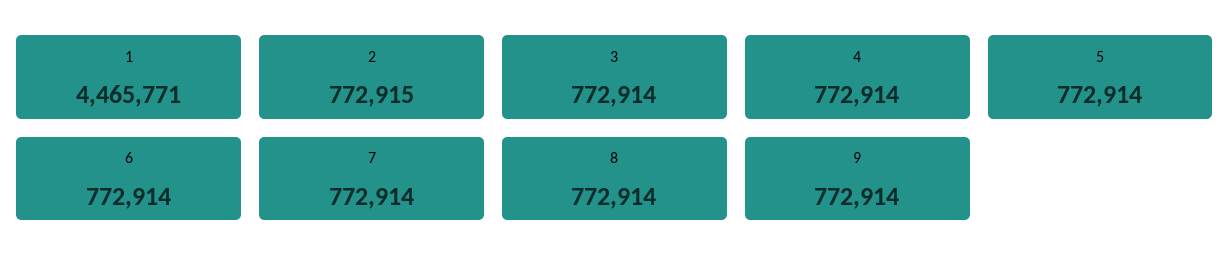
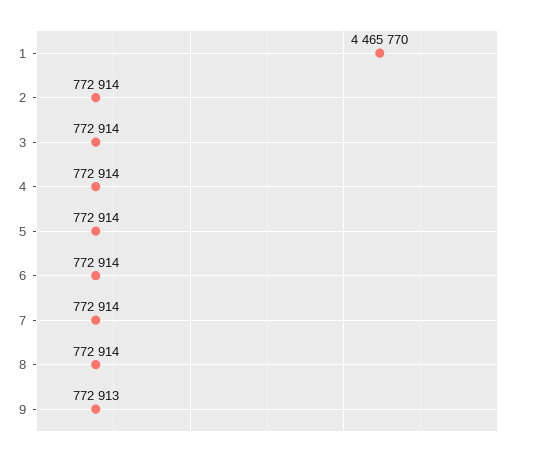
1: 4465771 -> 4465770
2: 772915 -> 772914
9: 772914 -> 772913

